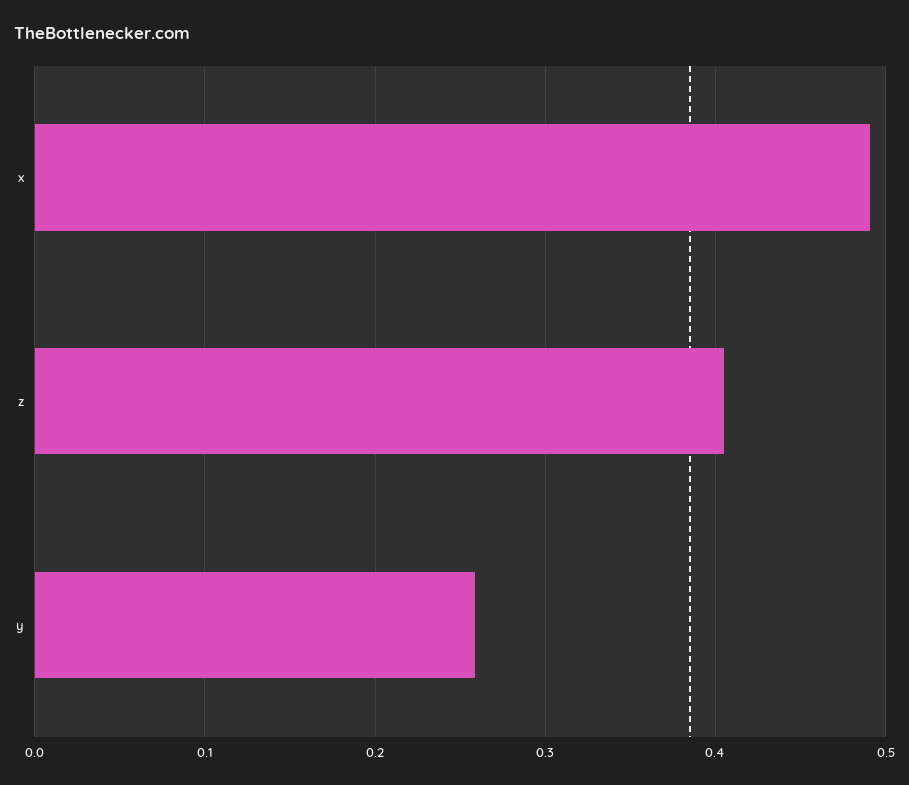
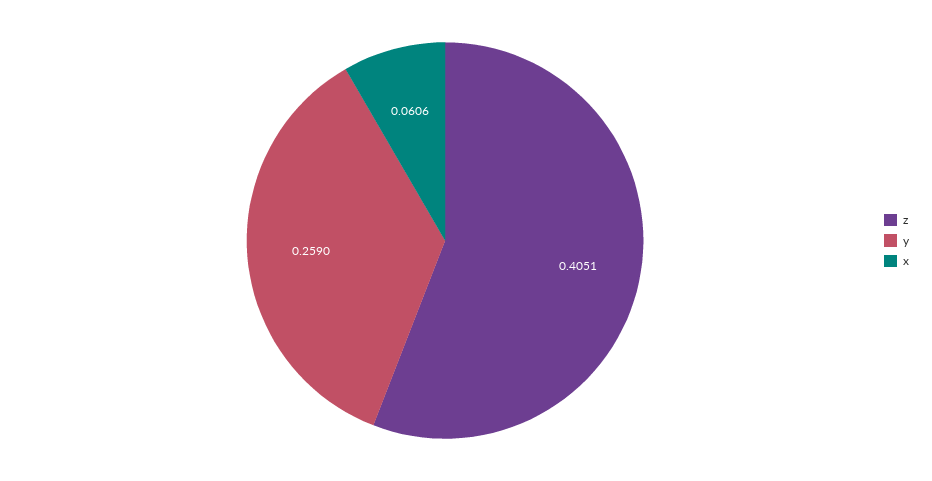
x: 0.49 -> 0.0606

